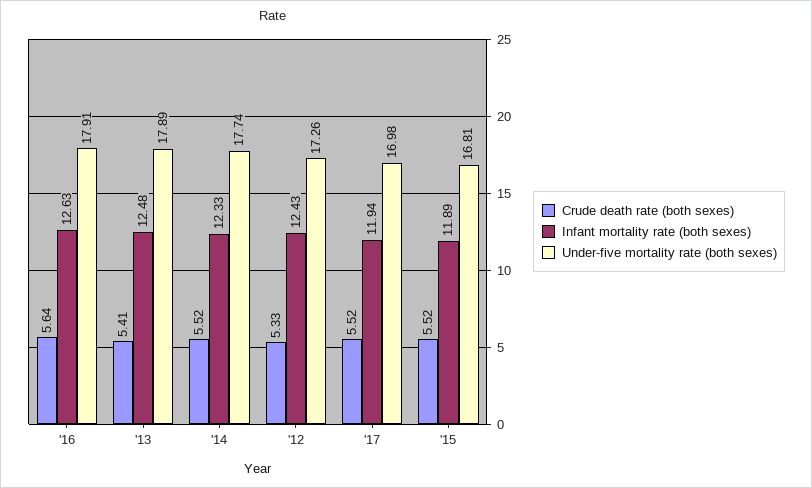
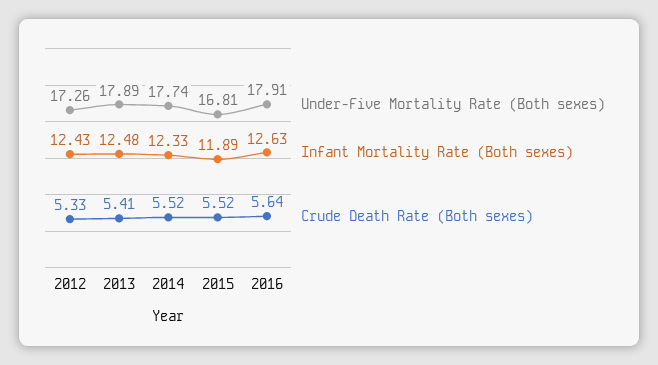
Crude death rate (both sexes), '17: 5.52 -> none
Infant mortality rate (both sexes), '17: 11.94 -> none
Under-five mortality rate (both sexes), '17: 16.98 -> none

